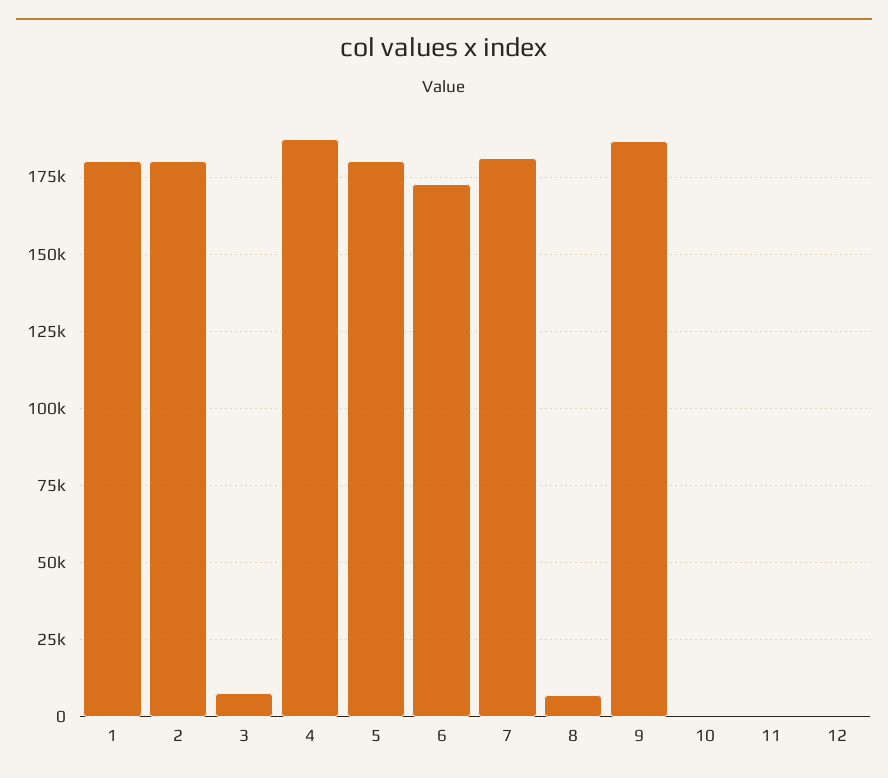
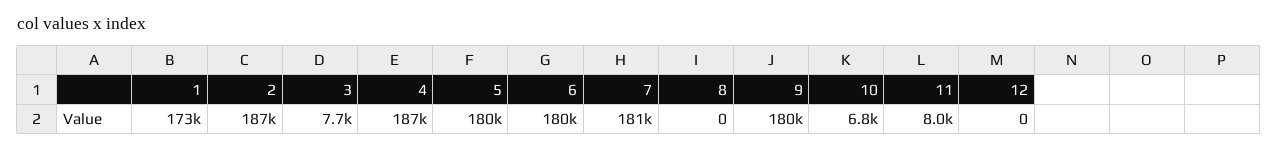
1: 180000 -> 173000
2: 180000 -> 187000
6: 172500 -> 180000
8: 7500 -> 0
9: 187500 -> 180000
10: 0 -> 6800
11: 0 -> 8000

